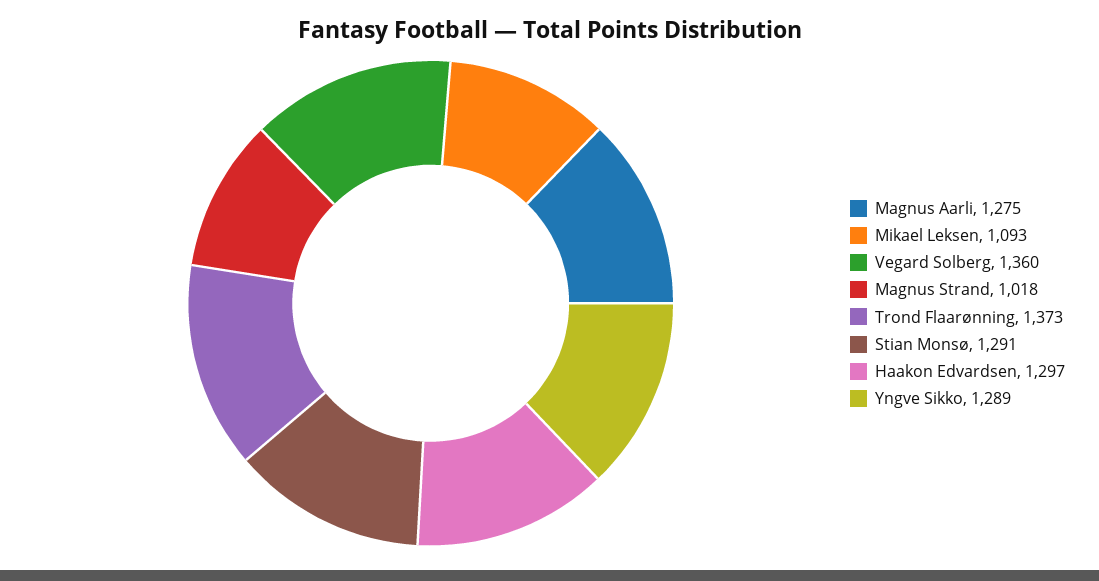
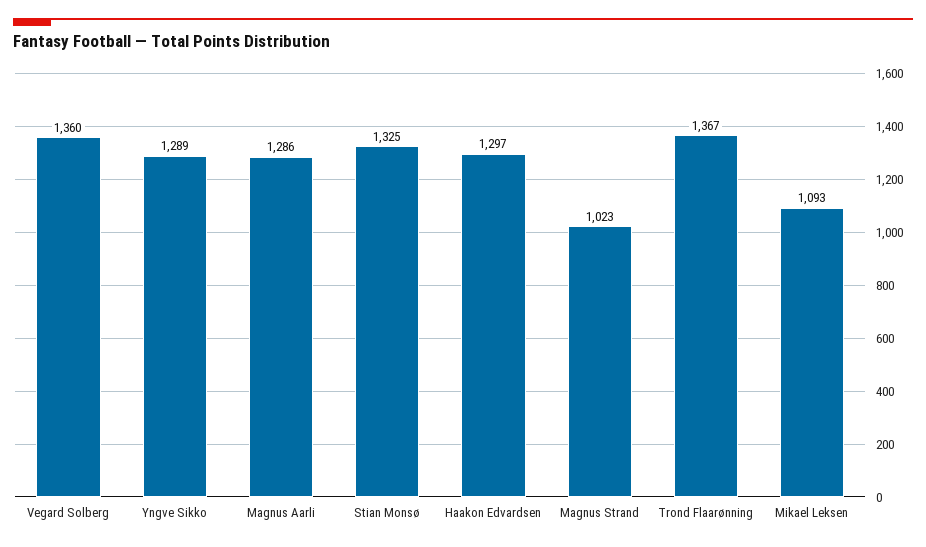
Magnus Aarli: 1275 -> 1286
Magnus Strand: 1018 -> 1023
Trond Flaarønning: 1373 -> 1367
Stian Monsø: 1291 -> 1325

